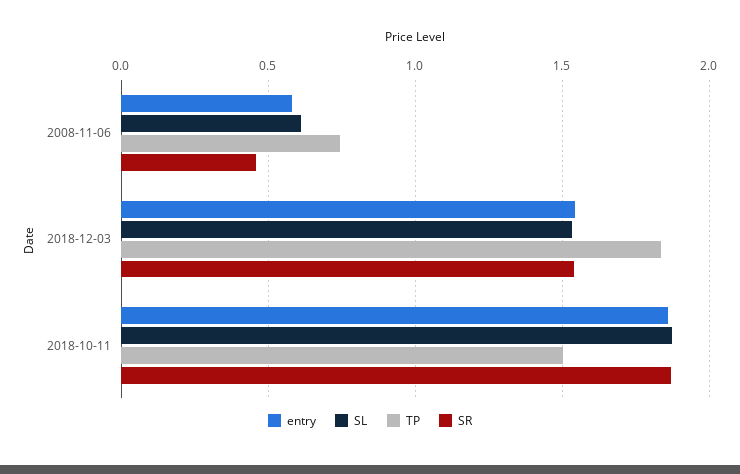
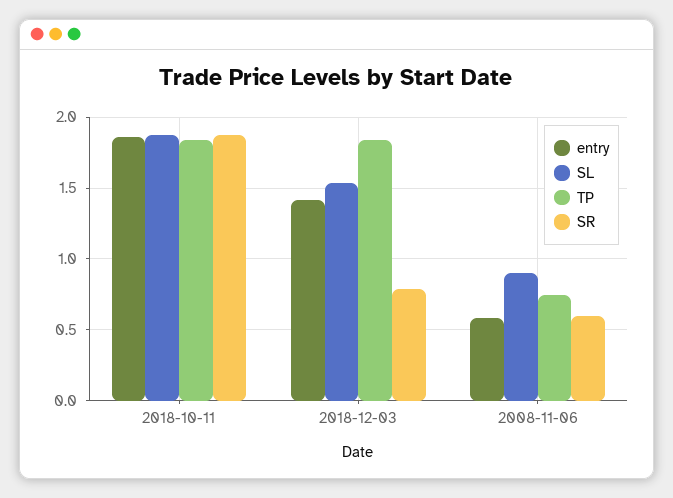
SL, 2008-11-06: 0.6 -> 0.9
SR, 2008-11-06: 0.45 -> 0.6
entry, 2018-12-03: 1.55 -> 1.4
SR, 2018-12-03: 1.55 -> 0.8
TP, 2018-10-11: 1.5 -> 1.85

